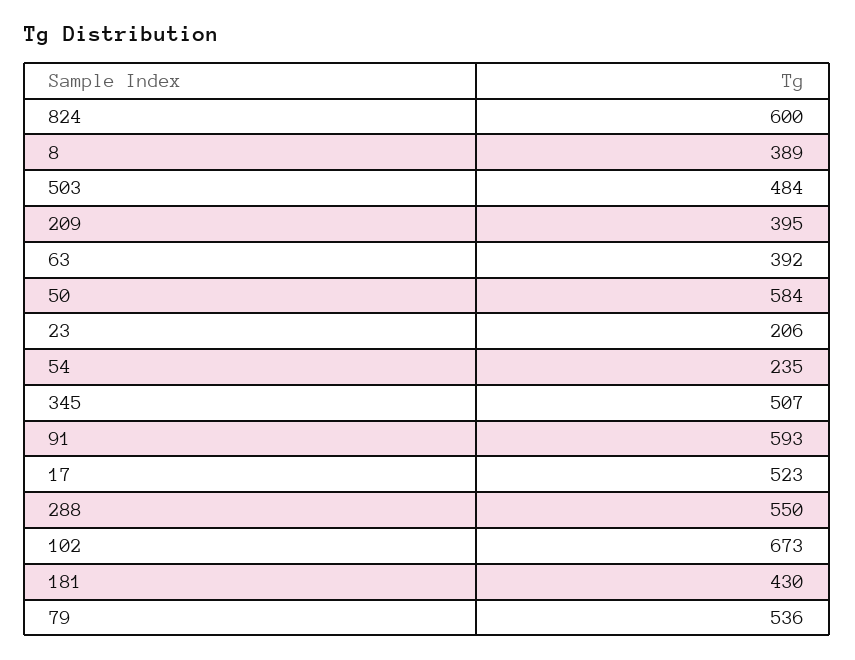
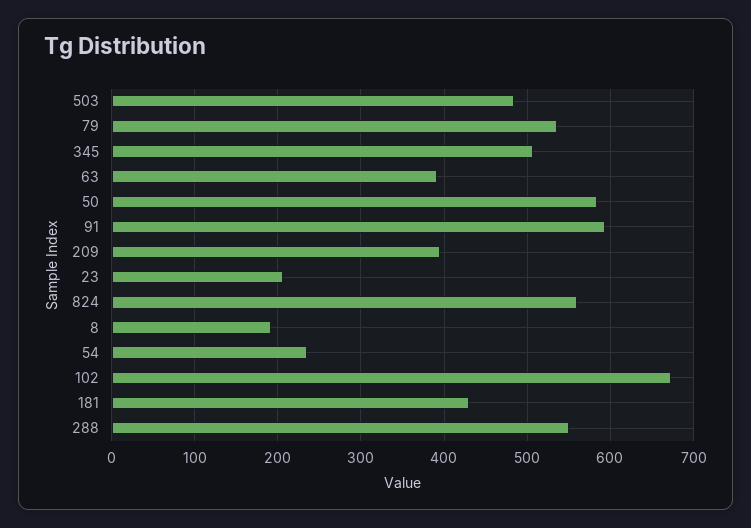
824: 600 -> 560
8: 389 -> 190
17: 523 -> none

